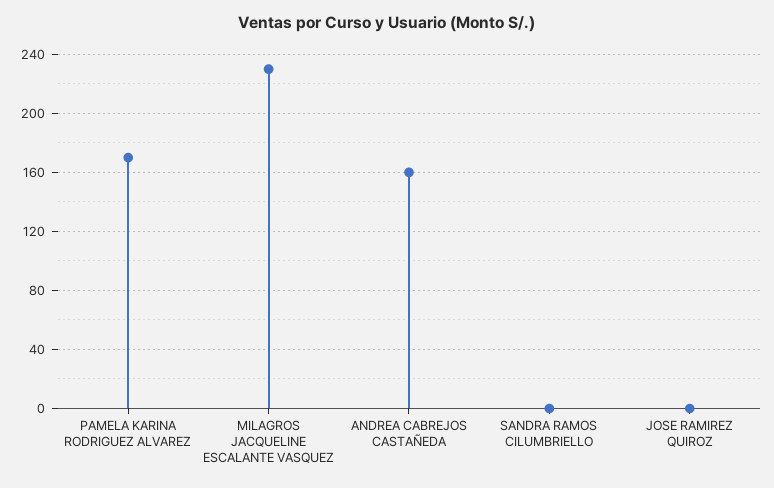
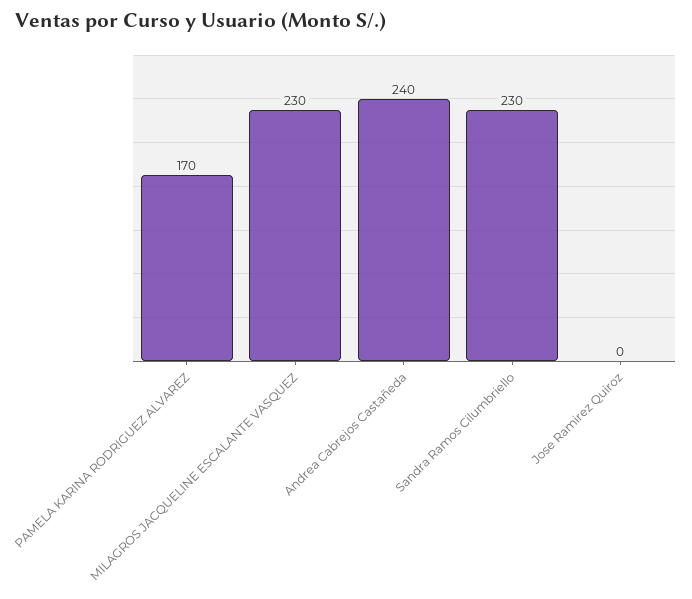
ANDREA CABREJOS CASTAÑEDA: 160 -> 240
SANDRA RAMOS CILUMBRIELLO: 0 -> 230

